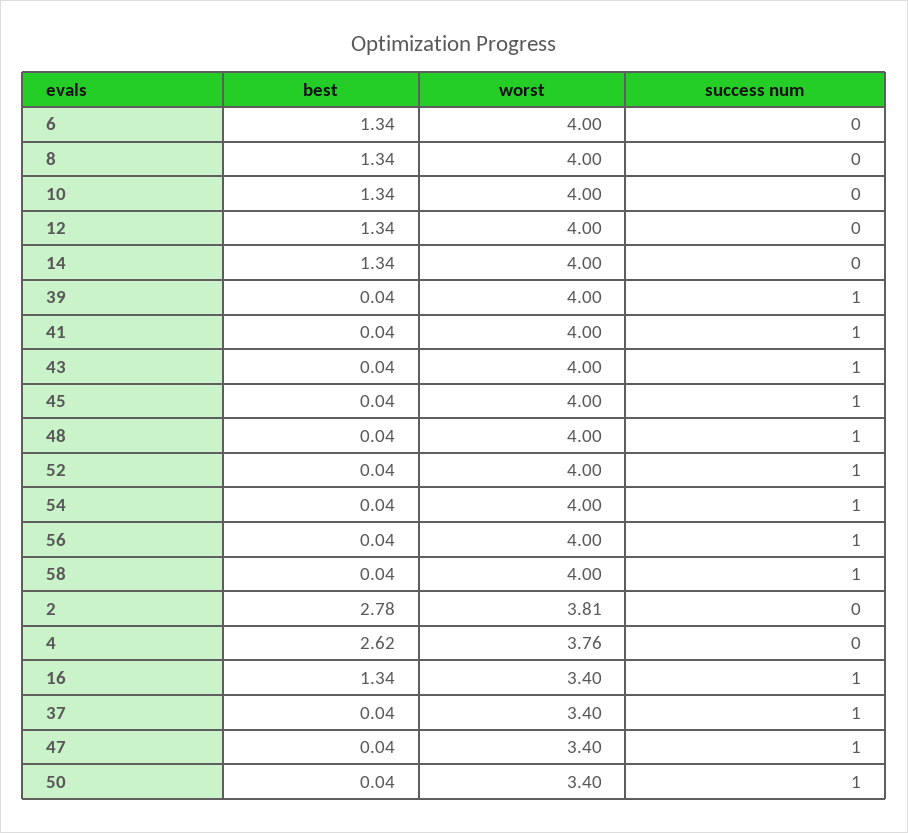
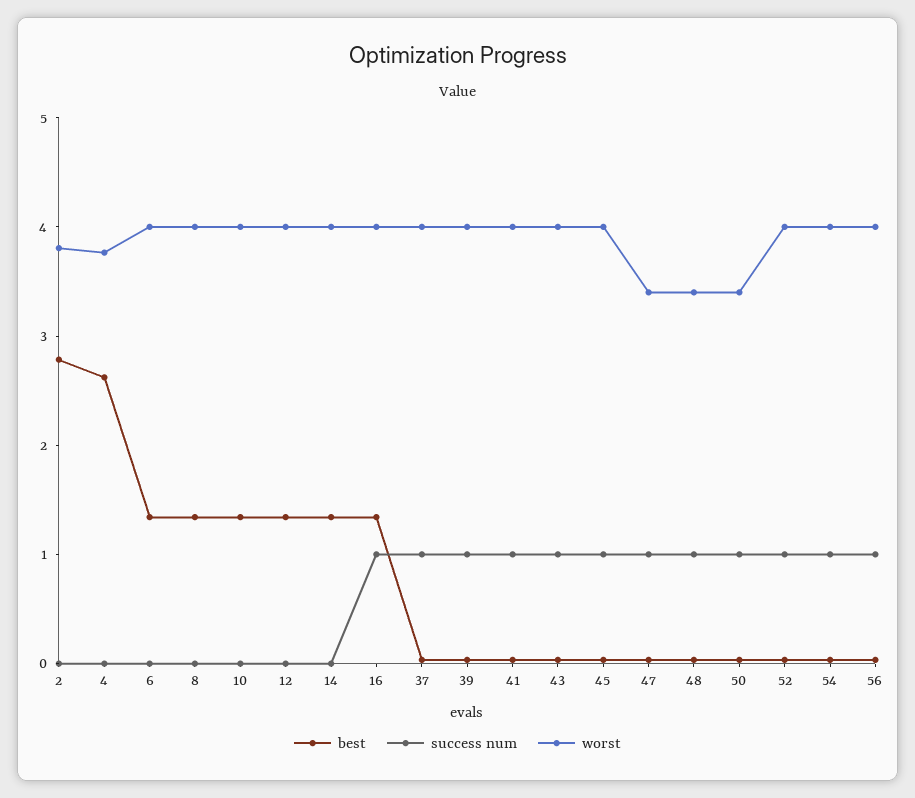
worst, 48: 4 -> 3.4
best, 58: 0.04 -> none
worst, 58: 4 -> none
success num, 58: 1 -> none
worst, 16: 3.4 -> 4
worst, 37: 3.4 -> 4

